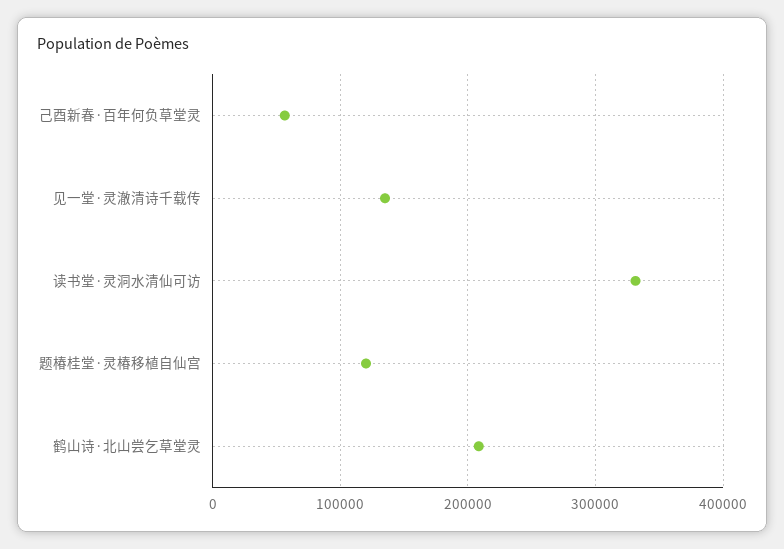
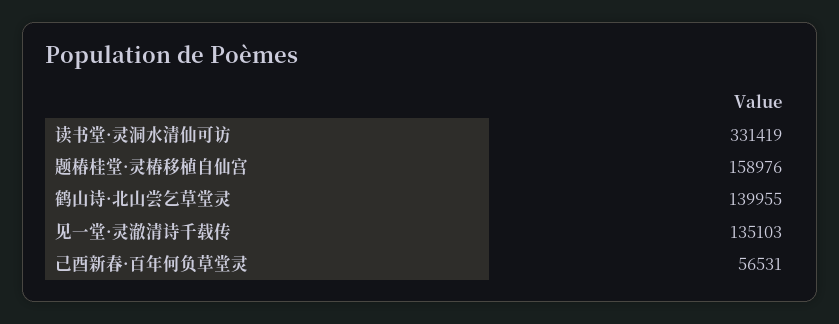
题椿桂堂·灵椿移植自仙宫: 120000 -> 158976
鹤山诗·北山尝乞草堂灵: 210000 -> 139955

